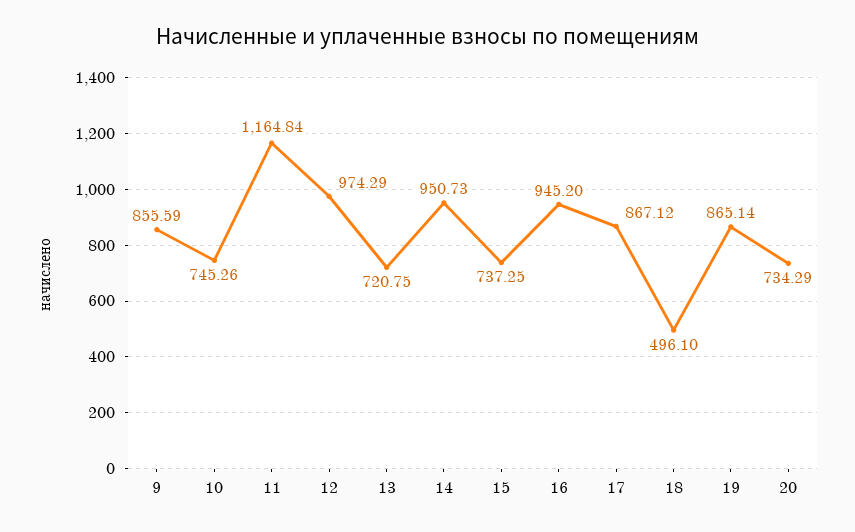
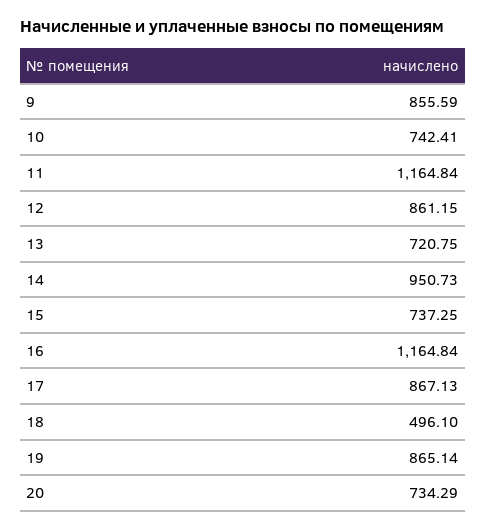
10: 745.26 -> 742.41
12: 974.29 -> 861.15
16: 945.2 -> 1164.84
17: 867.12 -> 867.13

